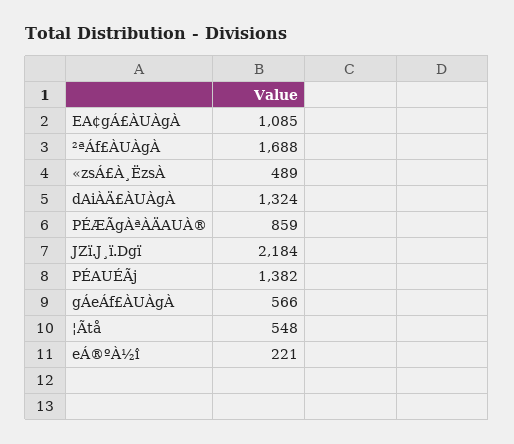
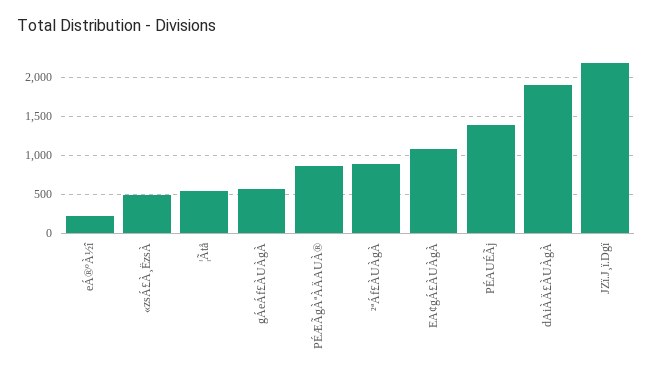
²ªÁf£ÀUÀgÀ: 1688 -> 900
dAiÀÄ£ÀUÀgÀ: 1324 -> 1900

